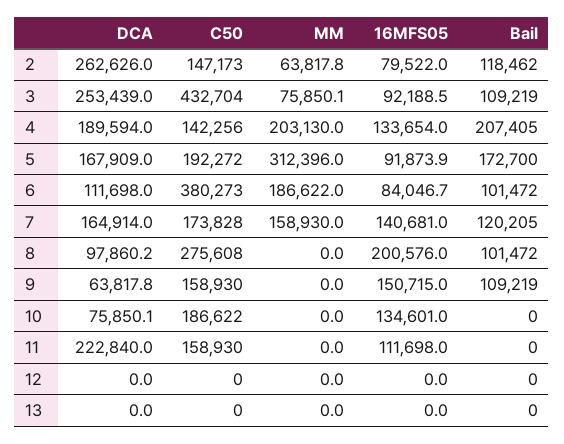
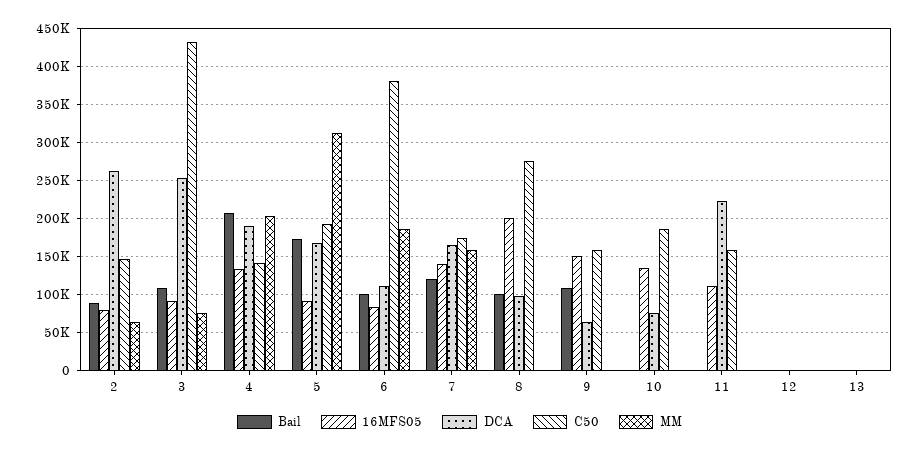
Bail, 2: 118462 -> 90000

